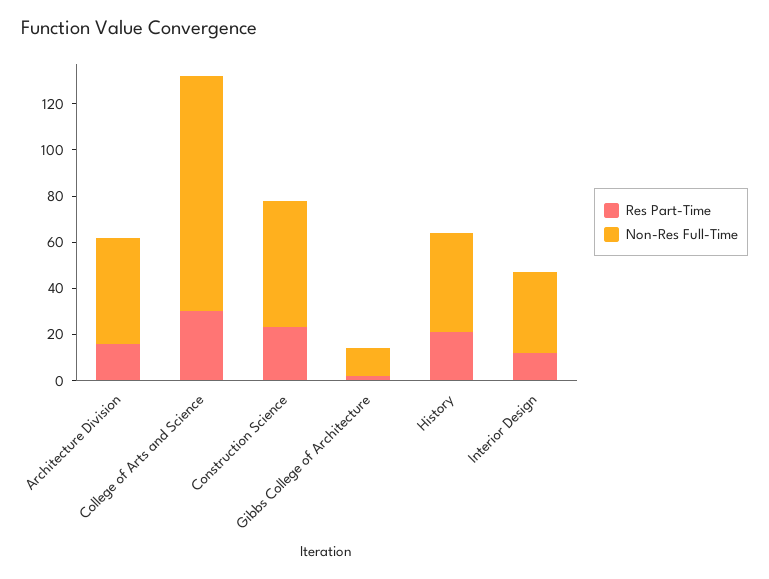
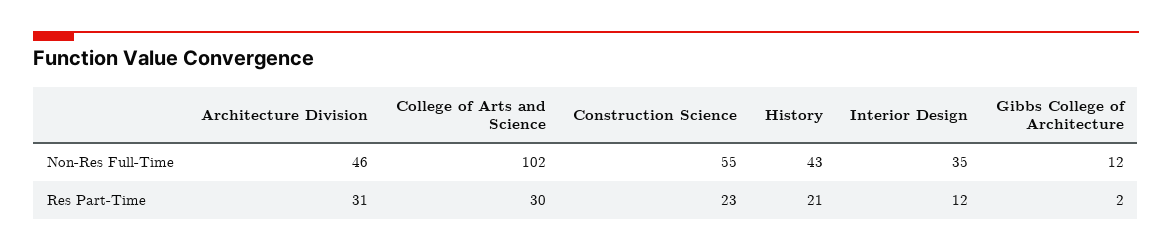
Res Part-Time, Architecture Division: 15 -> 31

